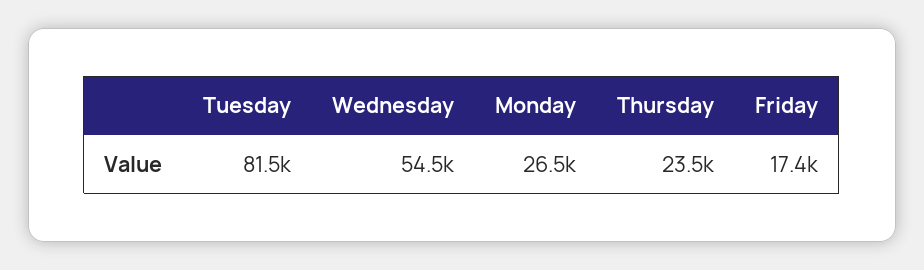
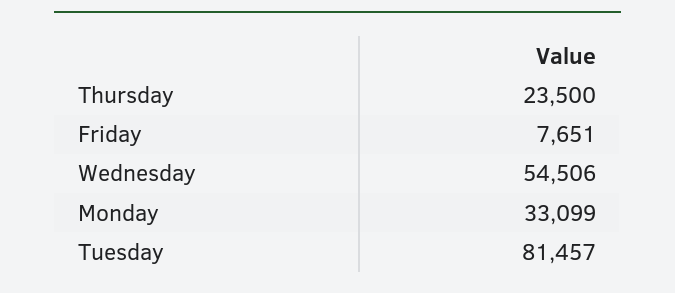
Monday: 26500 -> 33099
Friday: 17400 -> 7651

